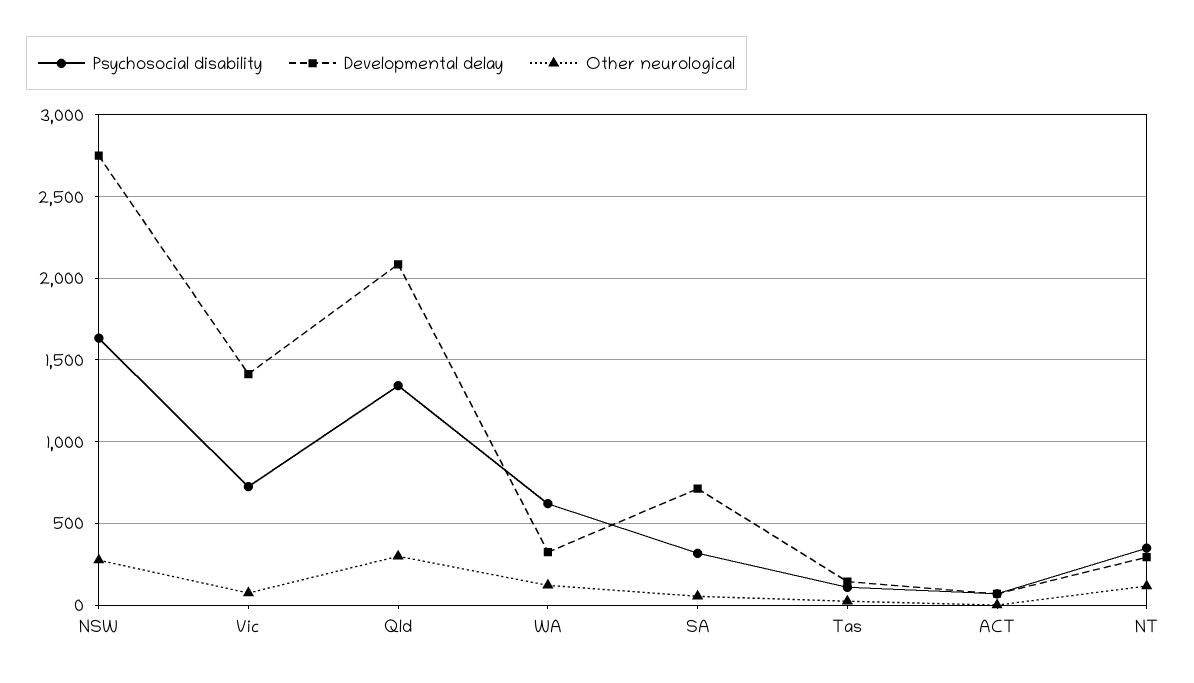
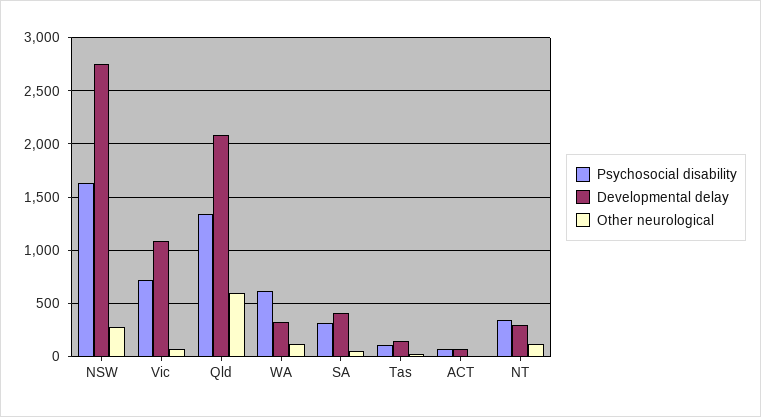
Developmental delay, Vic: 1400 -> 1100
Other neurological, Qld: 300 -> 600
Developmental delay, SA: 700 -> 400

